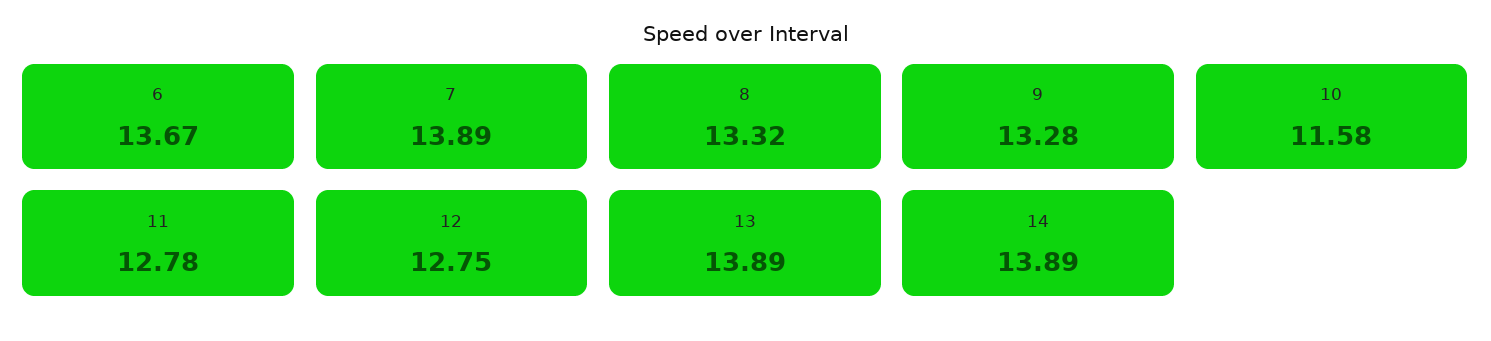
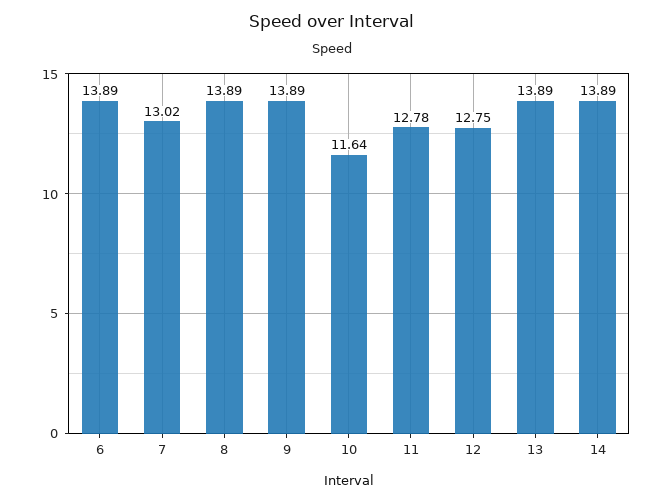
6: 13.67 -> 13.89
7: 13.89 -> 13.02
8: 13.32 -> 13.89
9: 13.28 -> 13.89
10: 11.58 -> 11.64

